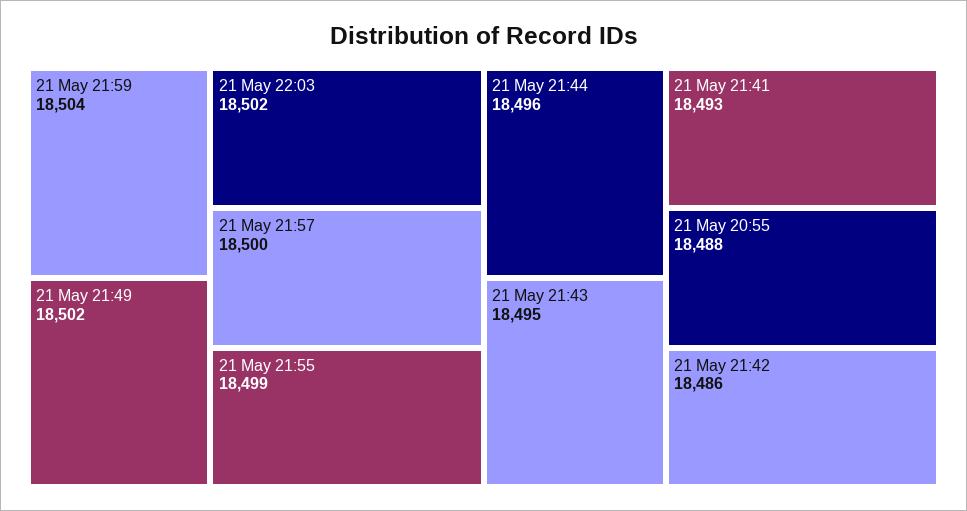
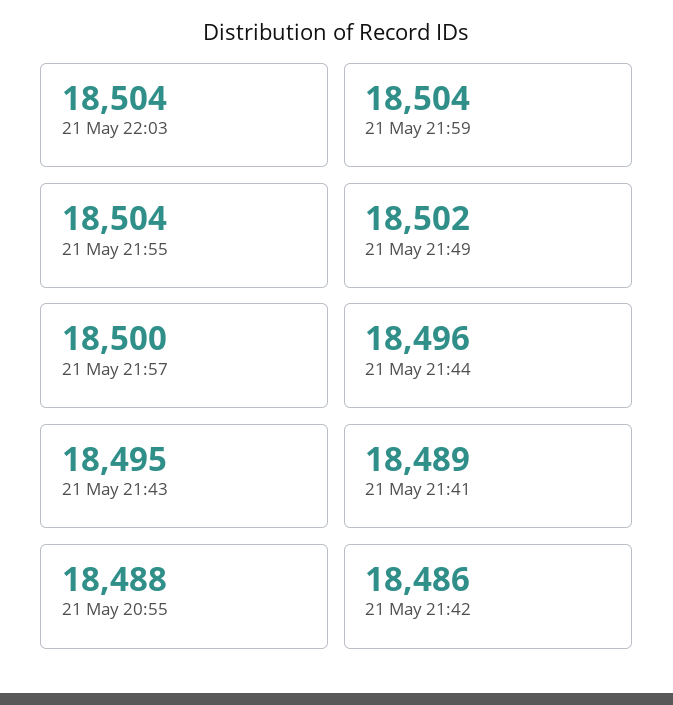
21 May 22:03: 18502 -> 18504
21 May 21:55: 18499 -> 18504
21 May 21:41: 18493 -> 18489

